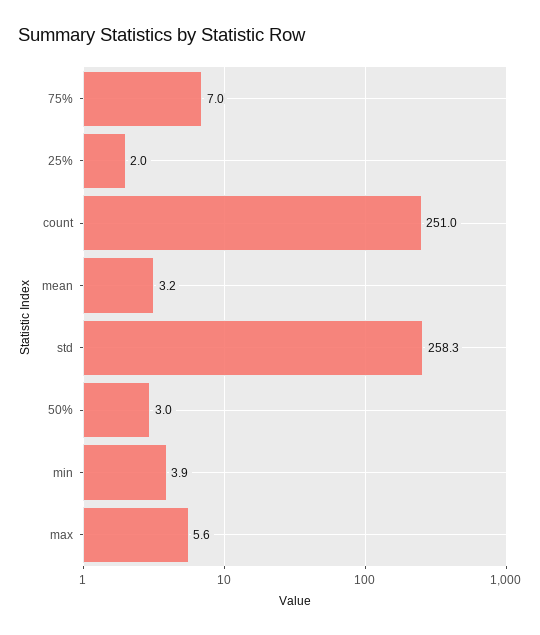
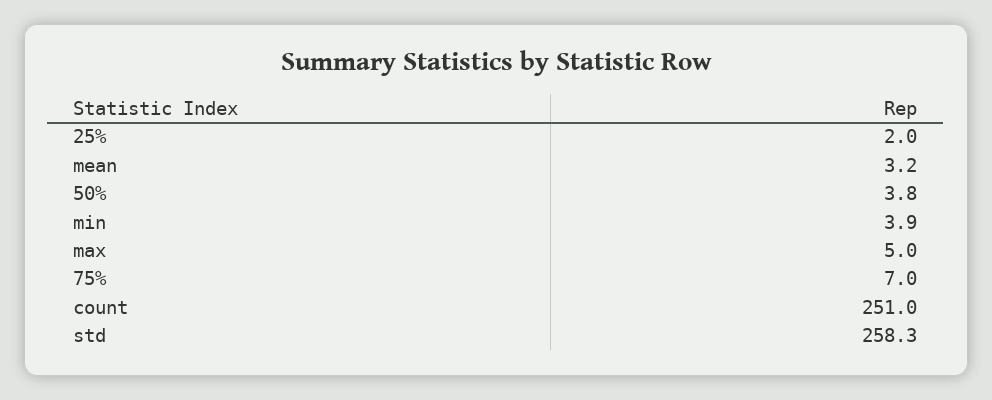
50%: 3 -> 3.8
max: 5.6 -> 5

